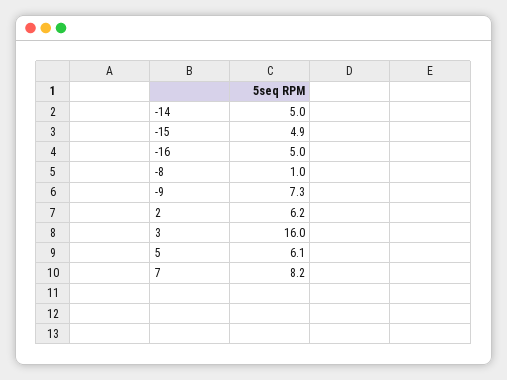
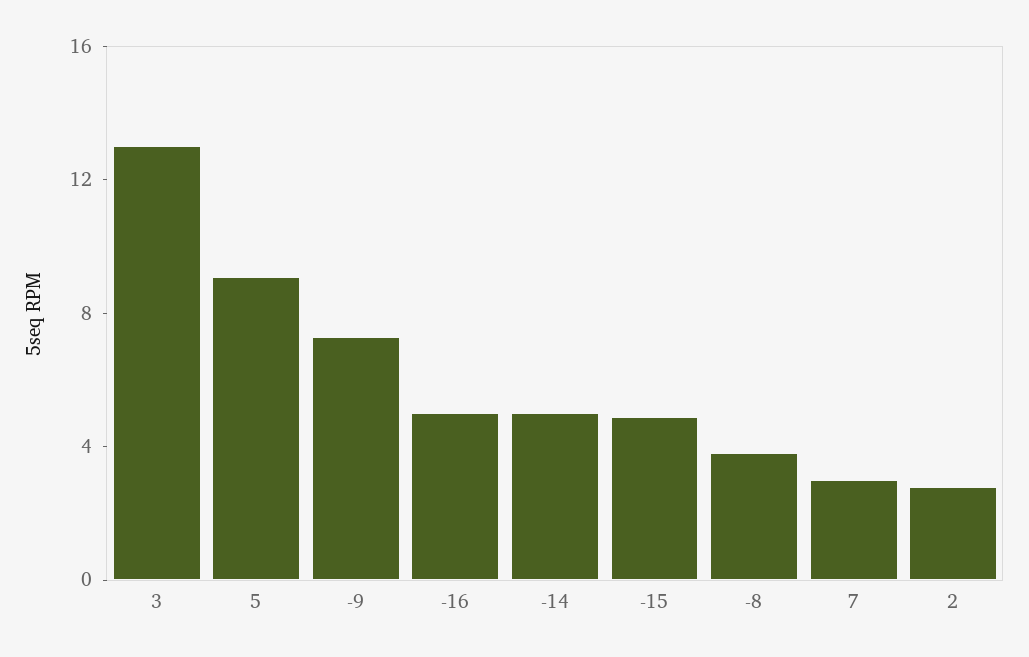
-8: 1 -> 4
2: 6.2 -> 3
3: 16 -> 13
5: 6.1 -> 9
7: 8.2 -> 3

